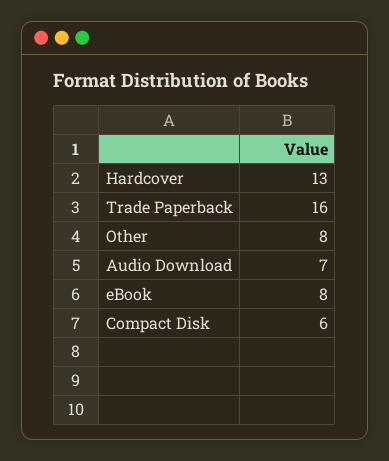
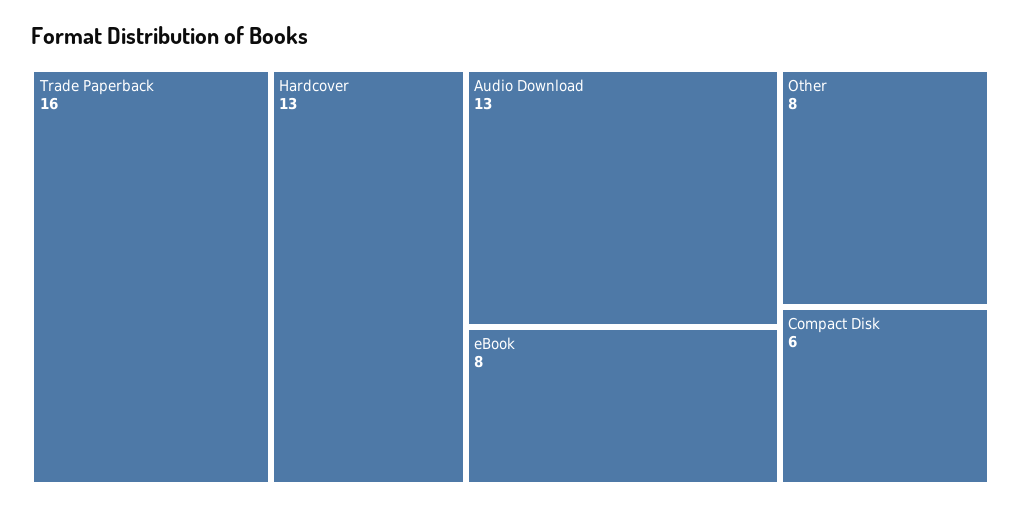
Audio Download: 7 -> 13

